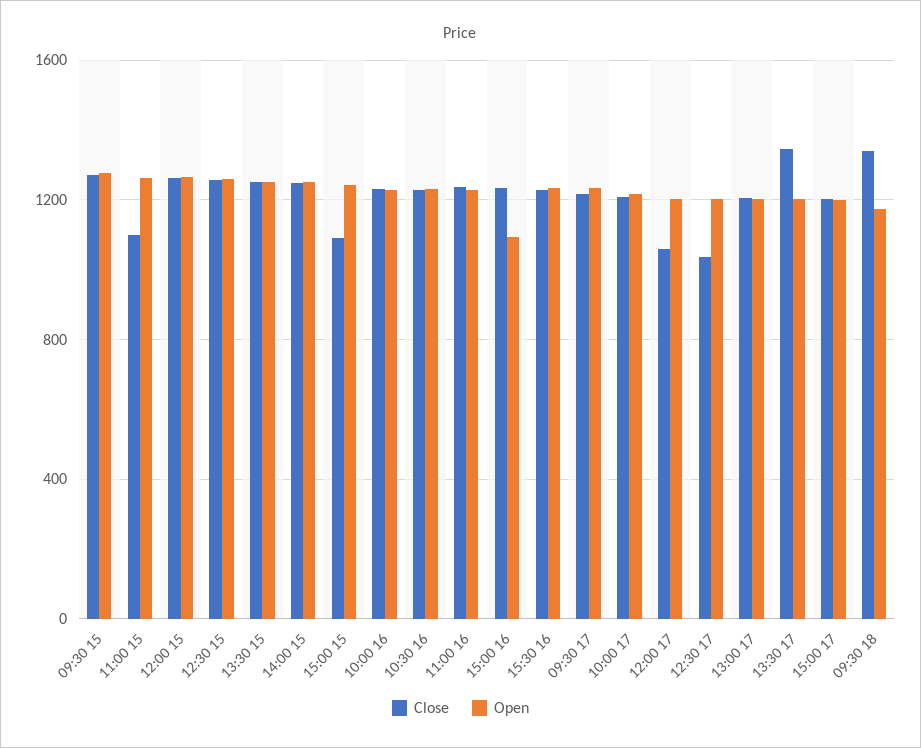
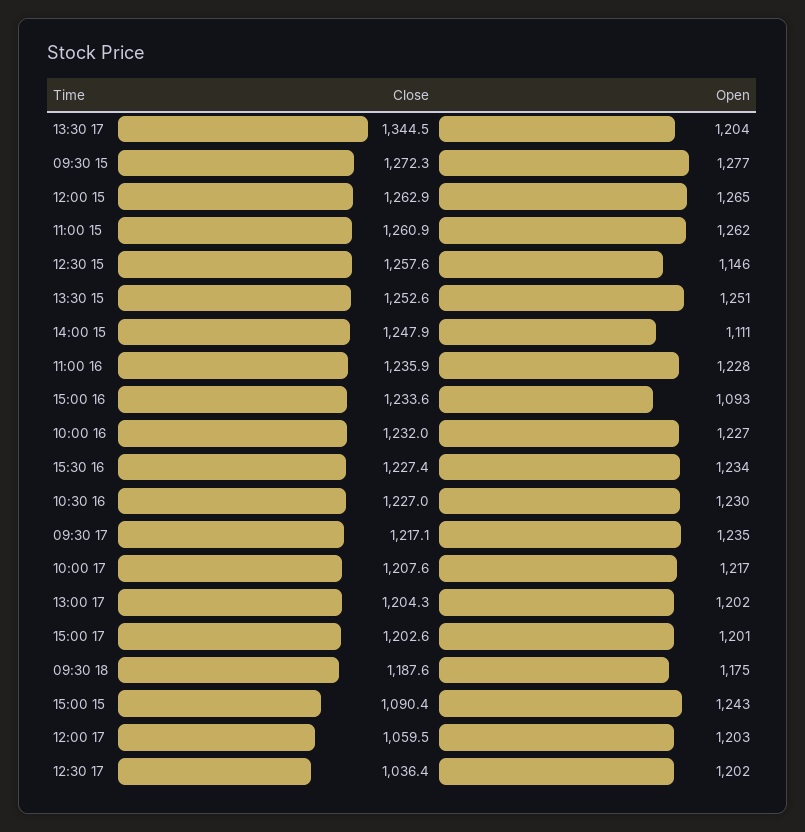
Close, 11:00 15: 1100 -> 1260.9
Open, 12:30 15: 1250 -> 1146
Open, 14:00 15: 1250 -> 1111
Close, 09:30 18: 1350 -> 1187.6

